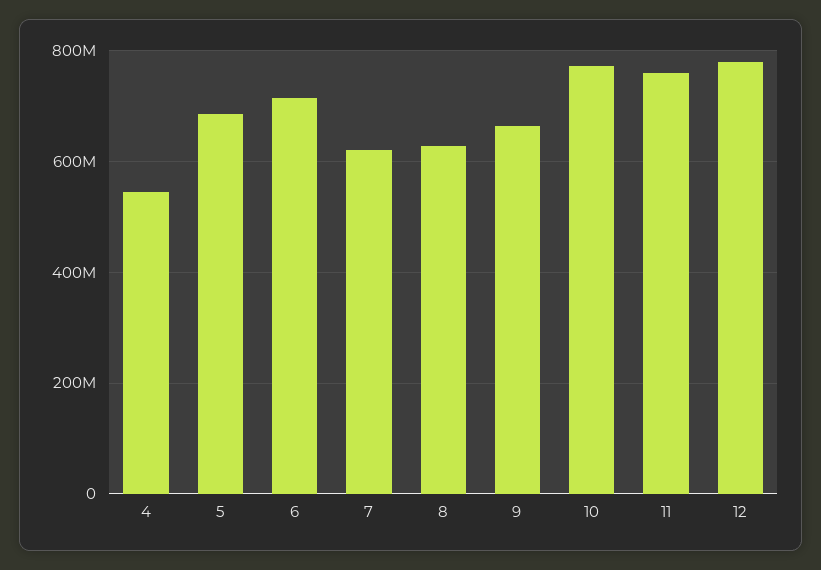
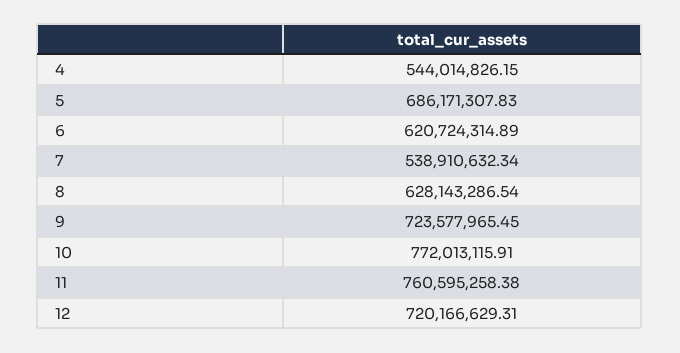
6: 720000000 -> 620724314.89
7: 620000000 -> 538910632.34
9: 660000000 -> 723577965.45
12: 780000000 -> 720166629.31

